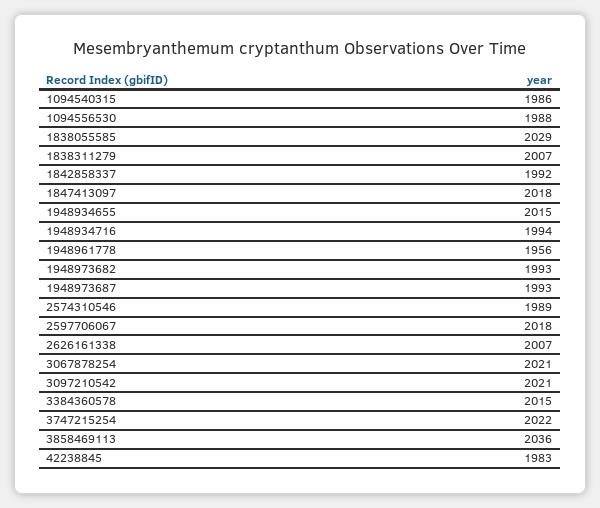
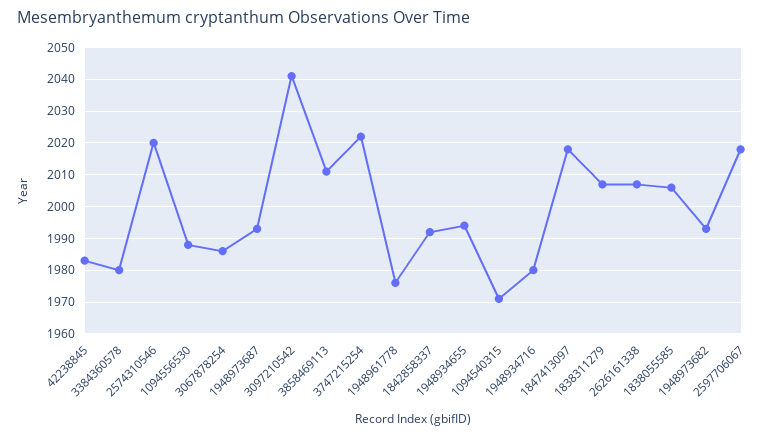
1094540315: 1986 -> 1970
1838055585: 2029 -> 2005
1948934655: 2015 -> 1995
1948934716: 1994 -> 1980
1948961778: 1956 -> 1975
2574310546: 1989 -> 2020
3067878254: 2021 -> 1985
3097210542: 2021 -> 2040
3384360578: 2015 -> 1980
3858469113: 2036 -> 2010

